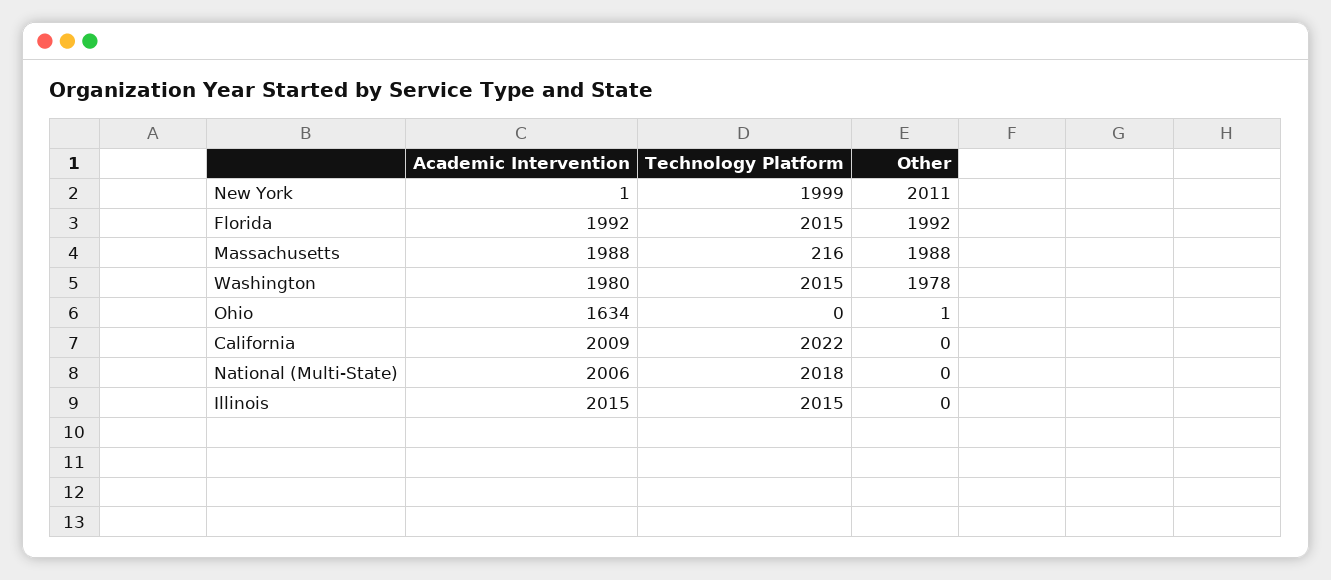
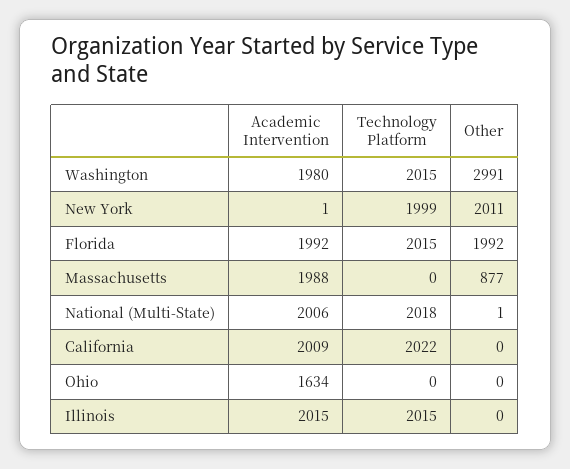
Technology Platform, Massachusetts: 216 -> 0
Other, Massachusetts: 1988 -> 877
Other, Washington: 1978 -> 2991
Other, Ohio: 1 -> 0
Other, National (Multi-State): 0 -> 1

